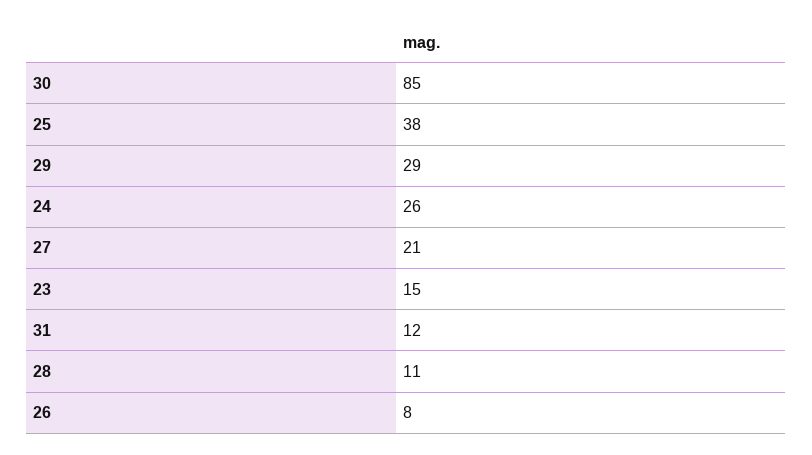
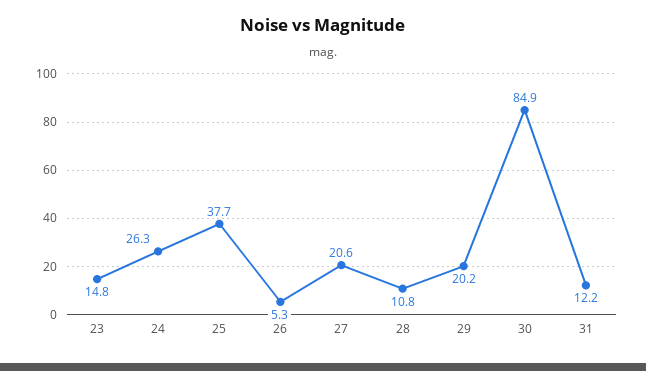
29: 29 -> 20.2
26: 8 -> 5.3

